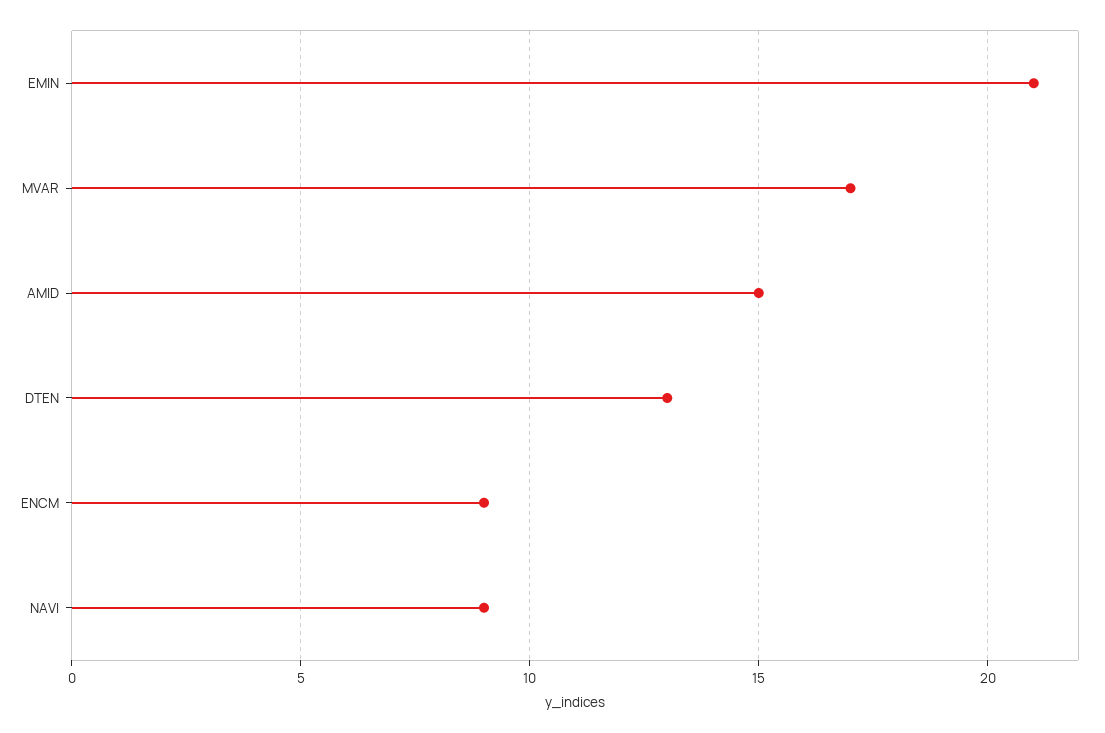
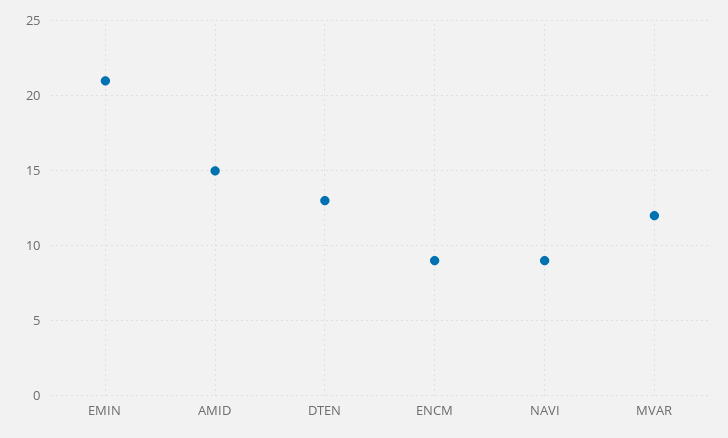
MVAR: 17 -> 12

